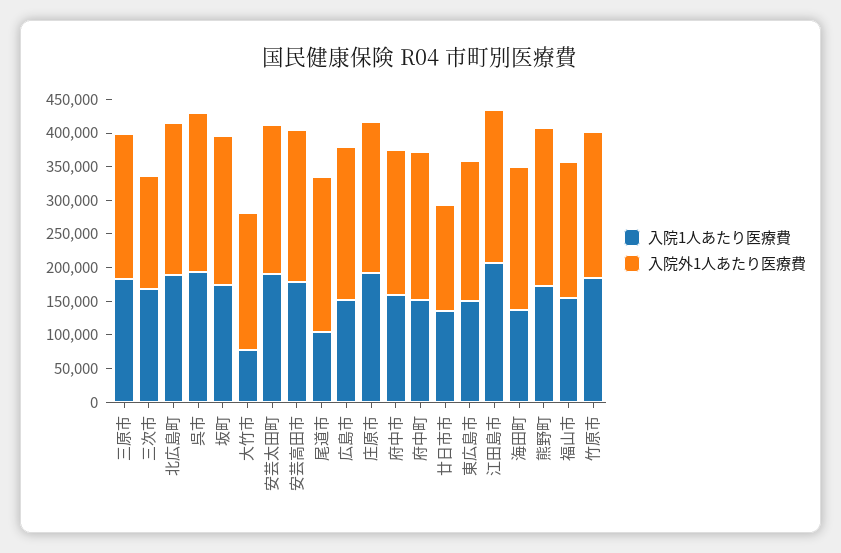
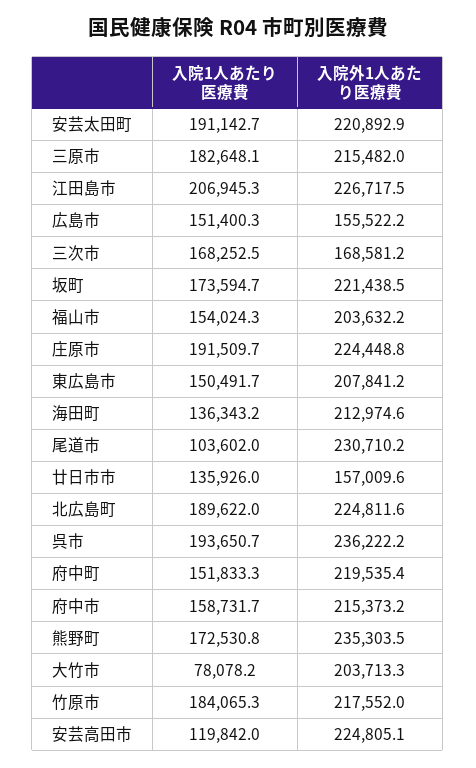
入院1人あたり医療費, 安芸高田市: 175000 -> 119842
入院外1人あたり医療費, 広島市: 225000 -> 155522.2

